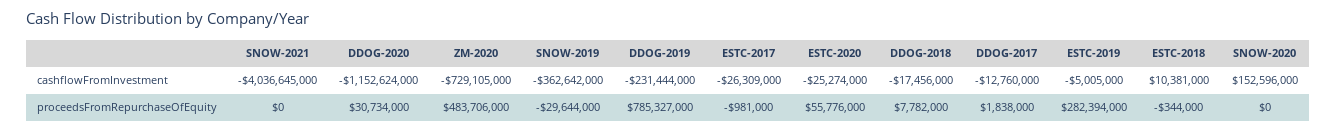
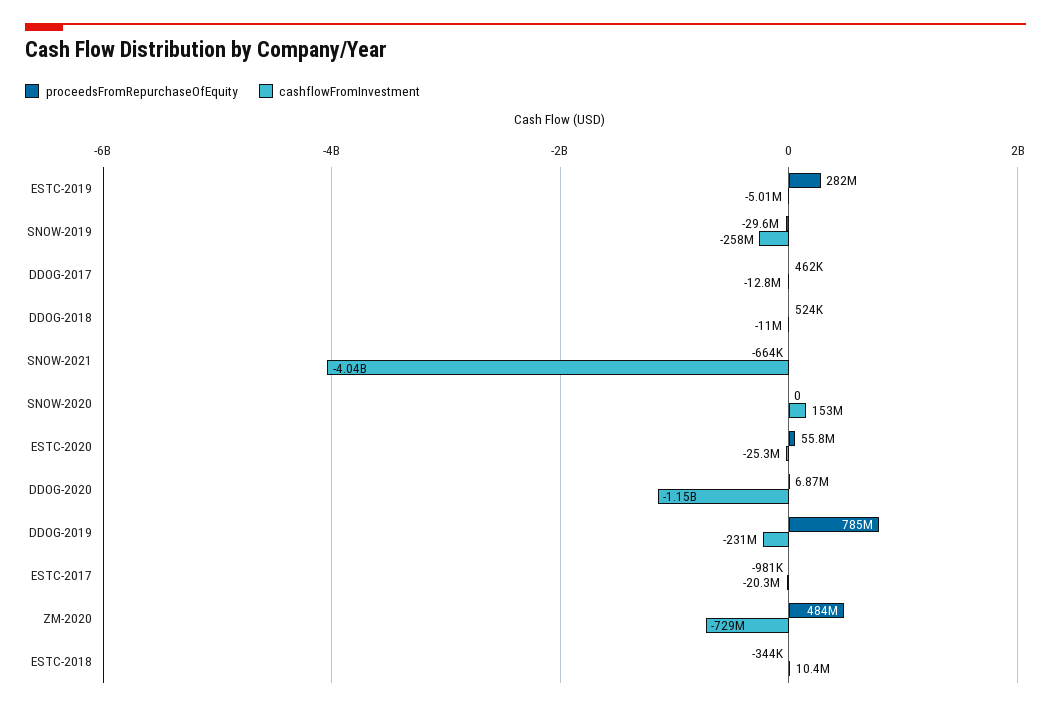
cashflowFromInvestment, SNOW-2019: -362642000 -> -258000000
cashflowFromInvestment, ESTC-2017: -26309000 -> -20300000
cashflowFromInvestment, DDOG-2018: -17456000 -> -11000000
proceedsFromRepurchaseOfEquity, SNOW-2021: 0 -> -664000
proceedsFromRepurchaseOfEquity, DDOG-2020: 30734000 -> 6870000
proceedsFromRepurchaseOfEquity, DDOG-2018: 7782000 -> 524000
proceedsFromRepurchaseOfEquity, DDOG-2017: 1838000 -> 462000

